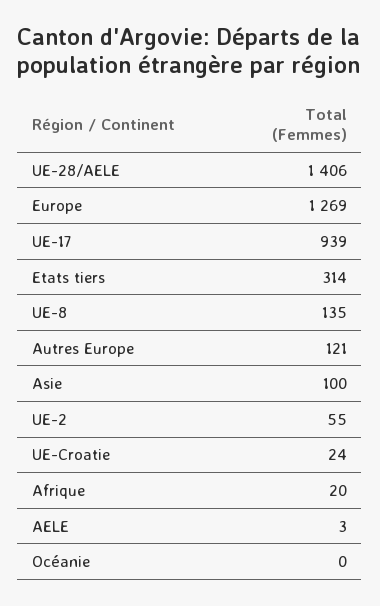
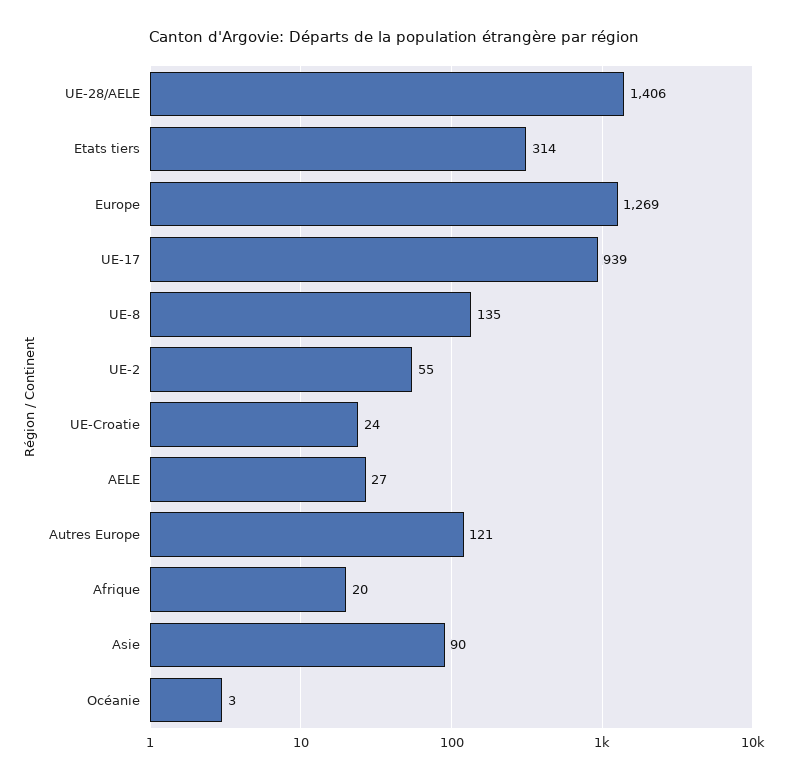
Asie: 100 -> 90
AELE: 3 -> 27
Océanie: 0 -> 3

